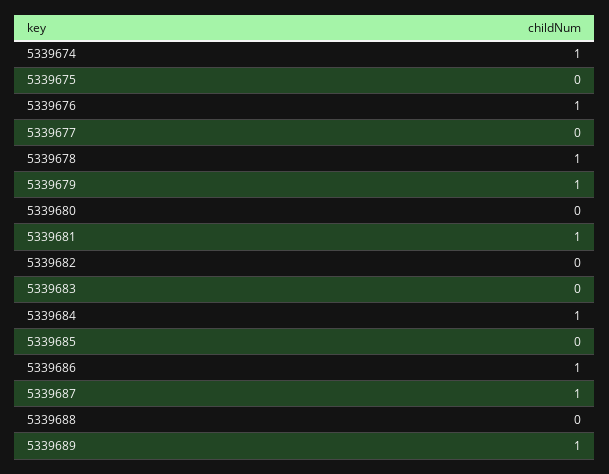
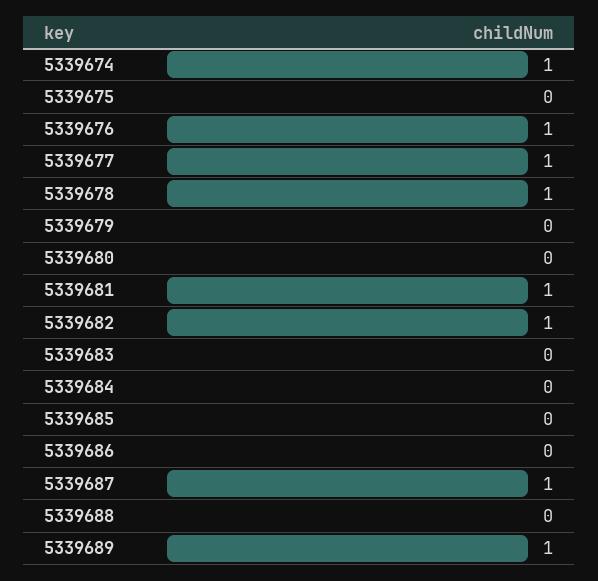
5339677: 0 -> 1
5339679: 1 -> 0
5339682: 0 -> 1
5339684: 1 -> 0
5339686: 1 -> 0

